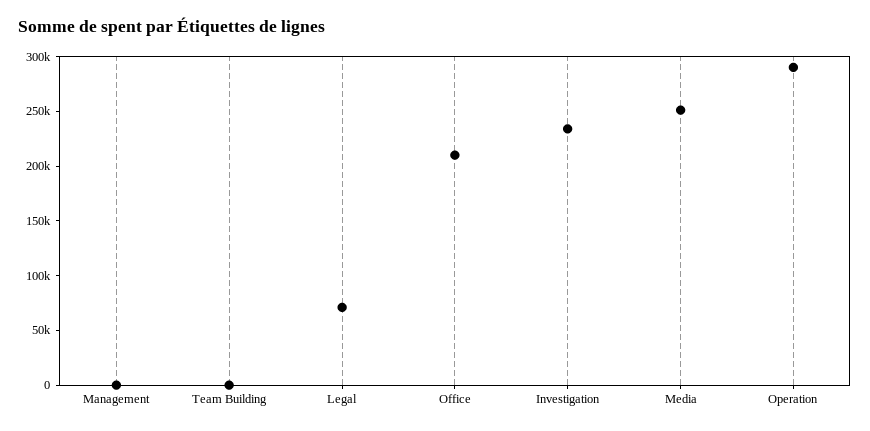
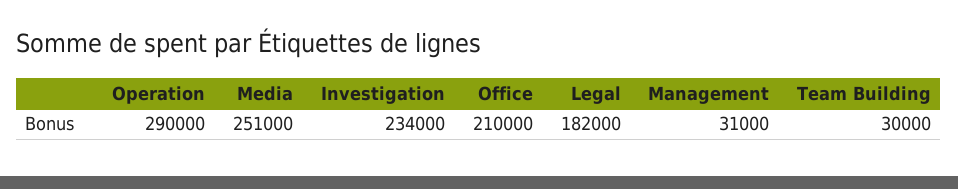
Management: 0 -> 31000
Team Building: 0 -> 30000
Legal: 70000 -> 182000

